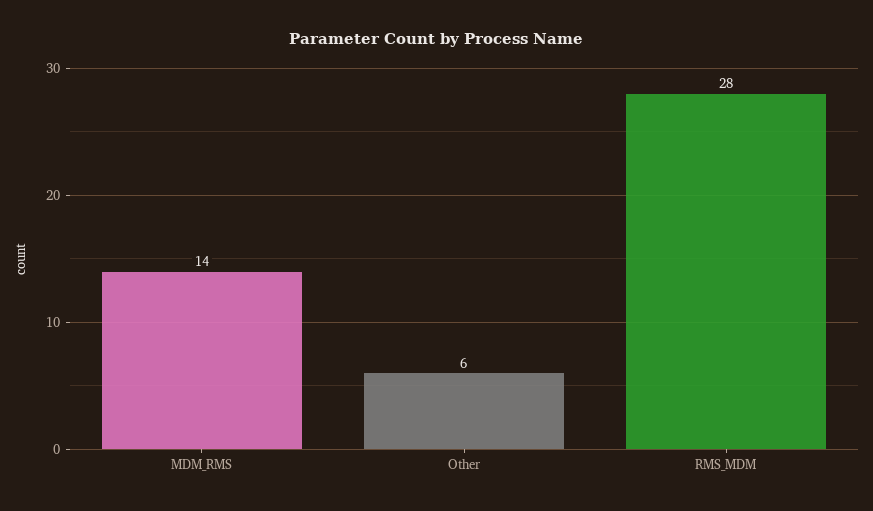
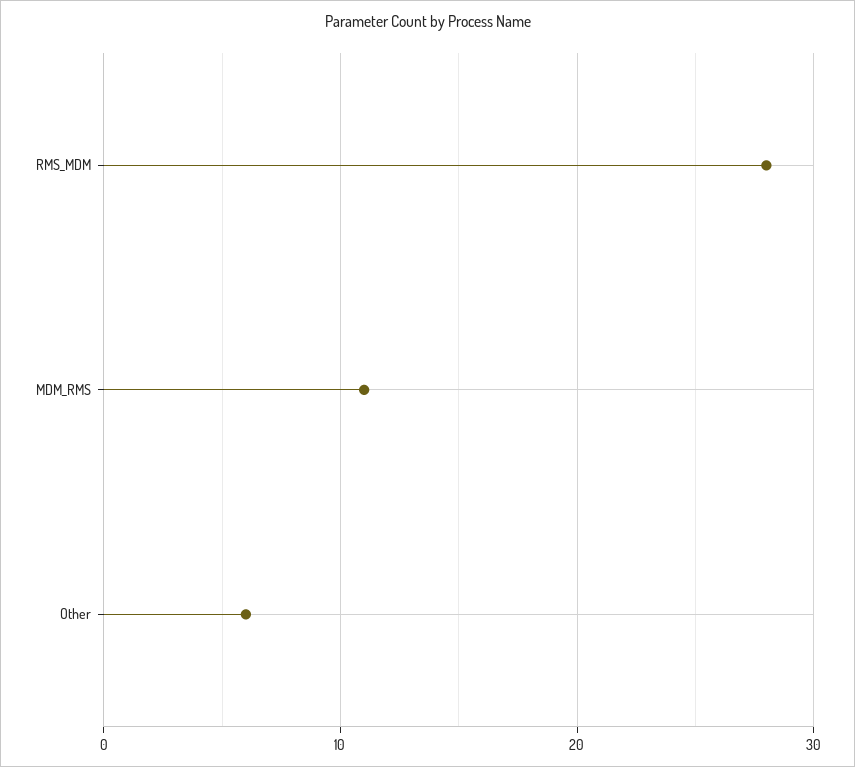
MDM_RMS: 14 -> 11

